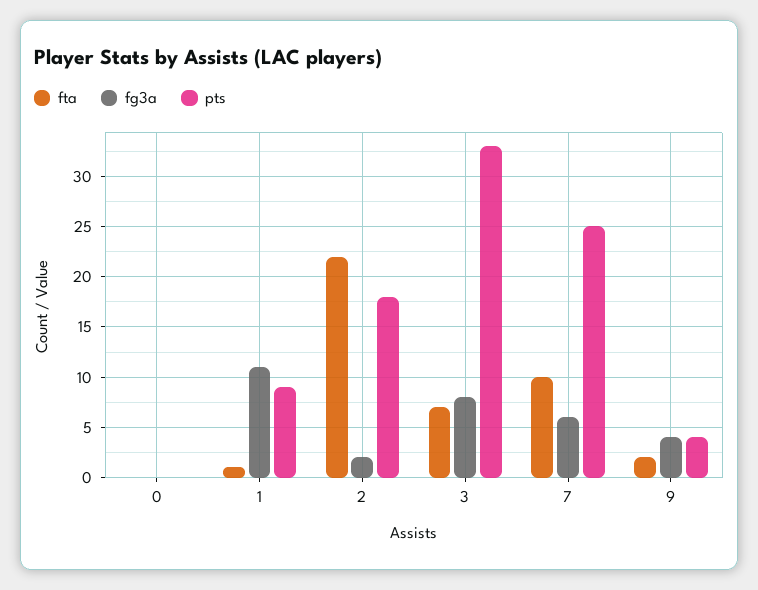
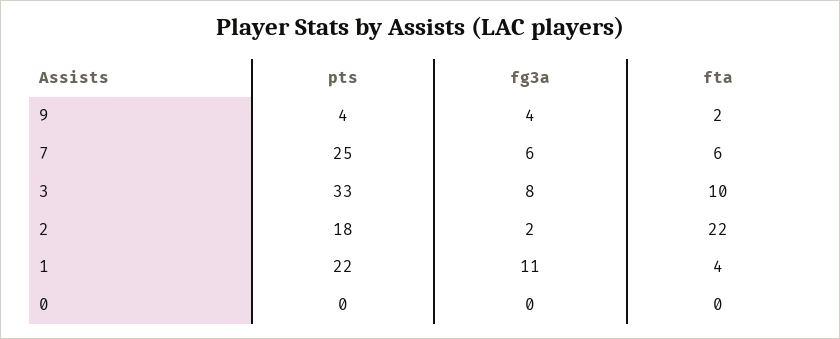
fta, 1: 1 -> 4
pts, 1: 9 -> 22
fta, 3: 7 -> 10
fta, 7: 10 -> 6

